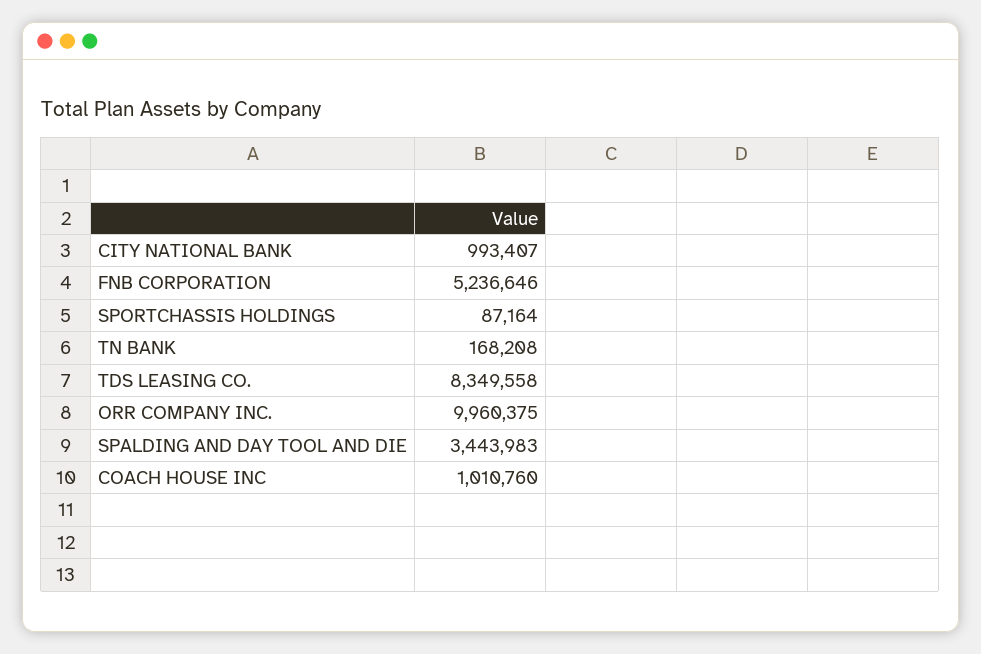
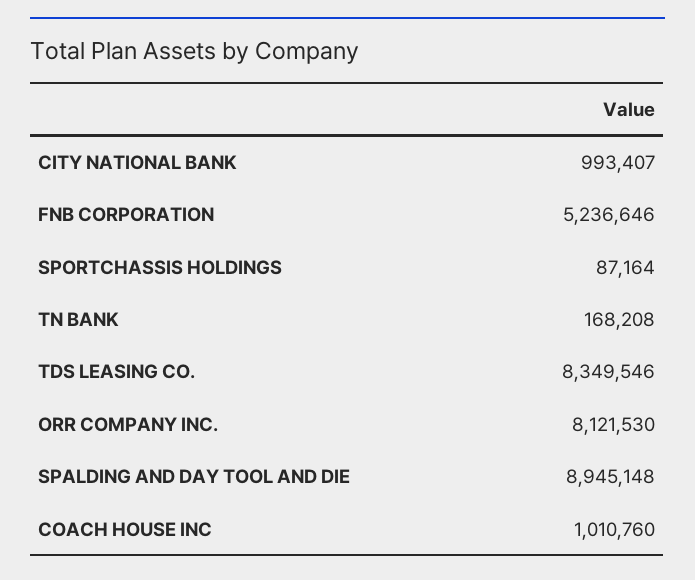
TDS LEASING CO.: 8349558 -> 8349546
ORR COMPANY INC.: 9960375 -> 8121530
SPALDING AND DAY TOOL AND DIE: 3443983 -> 8945148

